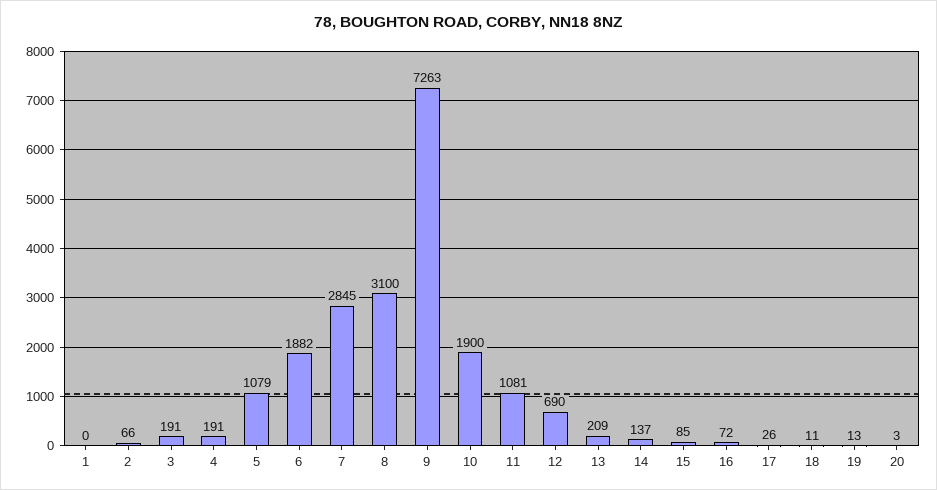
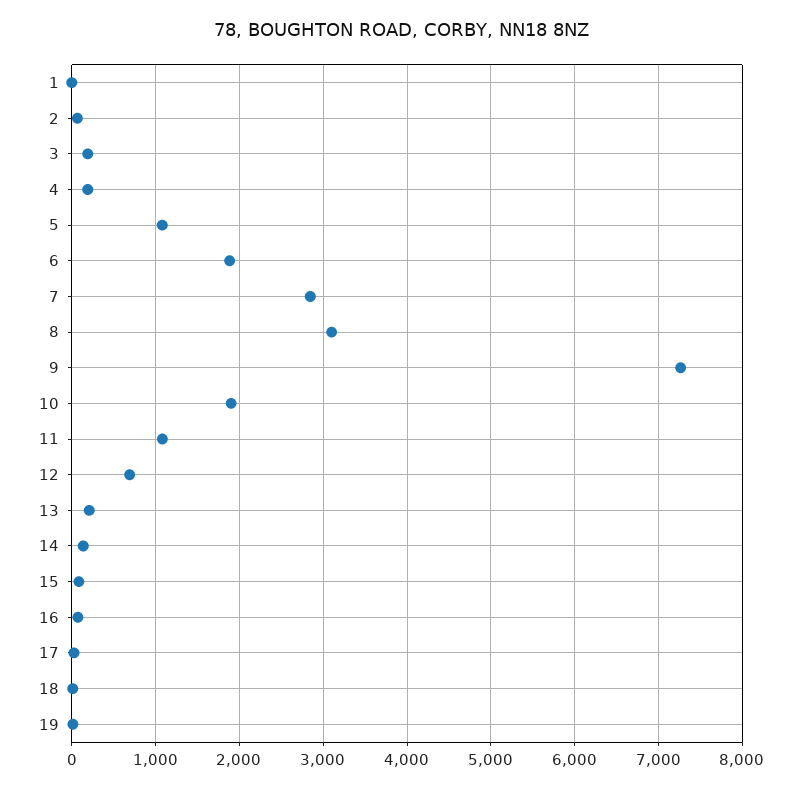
20: 3 -> none

